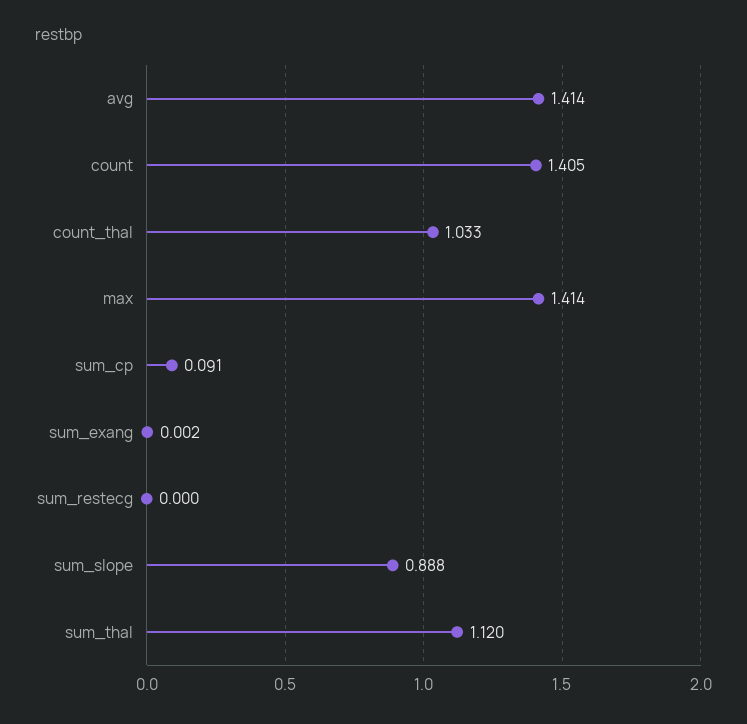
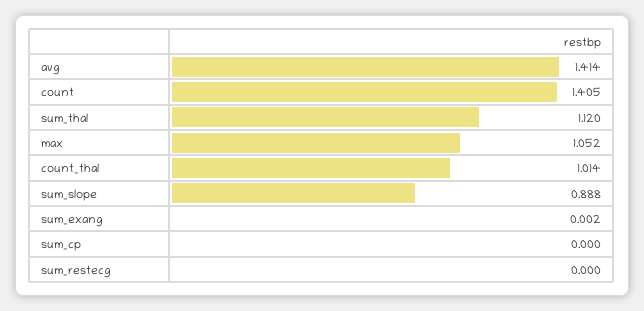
count_thal: 1.033 -> 1.014
max: 1.414 -> 1.052
sum_cp: 0.091 -> 0

